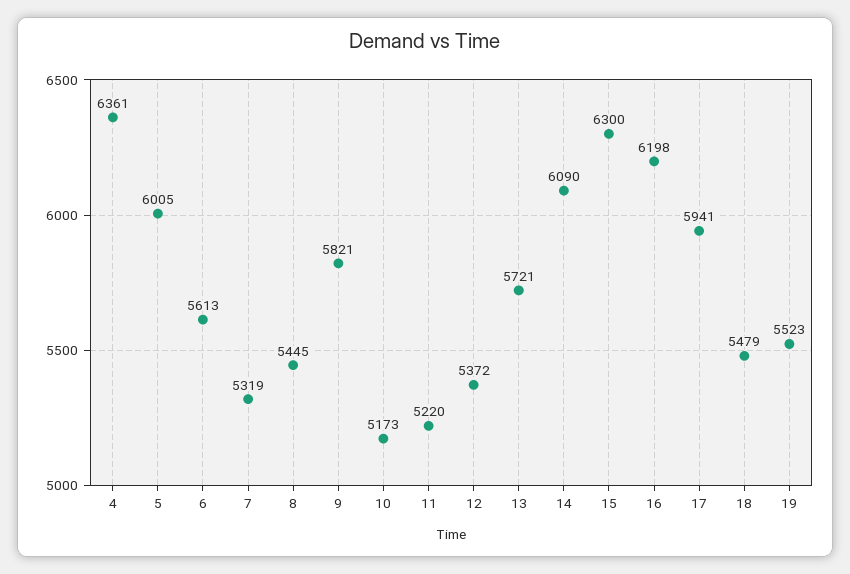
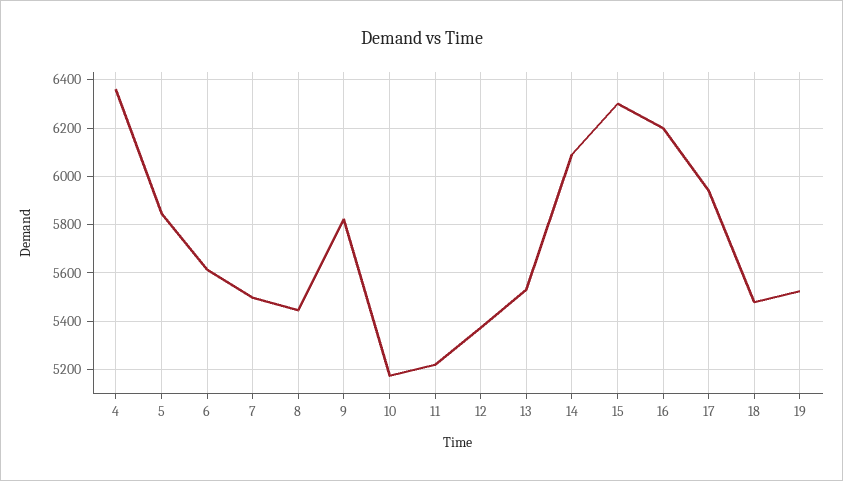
5: 6005 -> 5850
7: 5319 -> 5500
13: 5721 -> 5525

